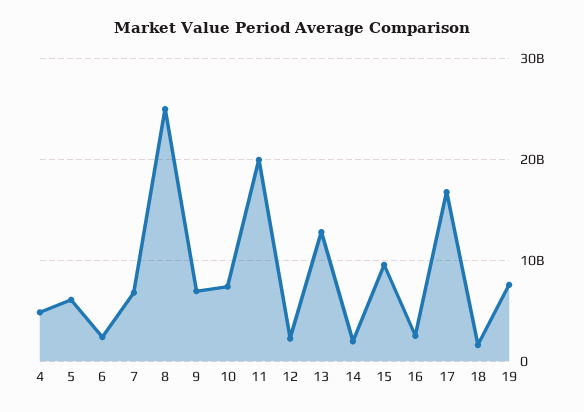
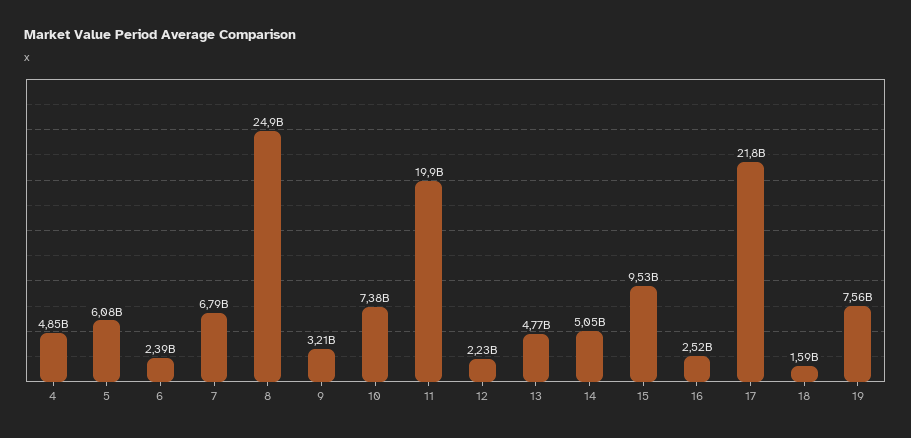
9: 7000000000 -> 3210000000
13: 13000000000 -> 4770000000
14: 2000000000 -> 5050000000
17: 17000000000 -> 21800000000

